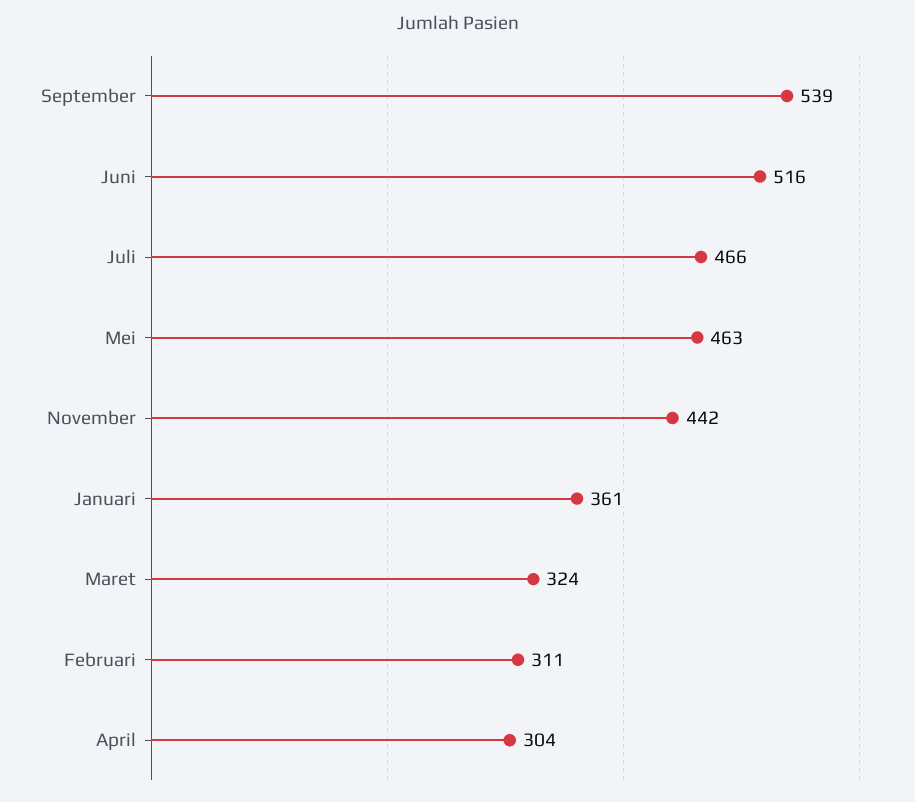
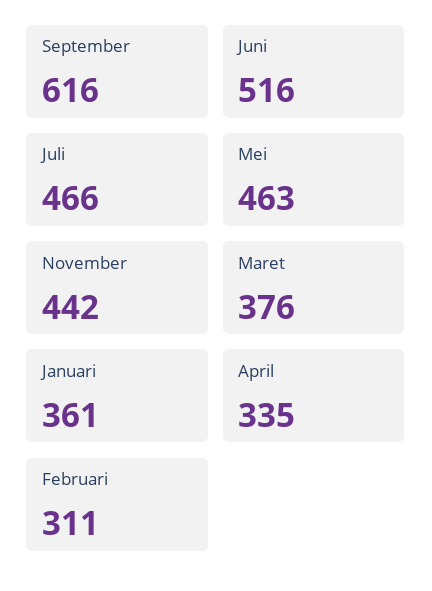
September: 539 -> 616
Maret: 324 -> 376
April: 304 -> 335

